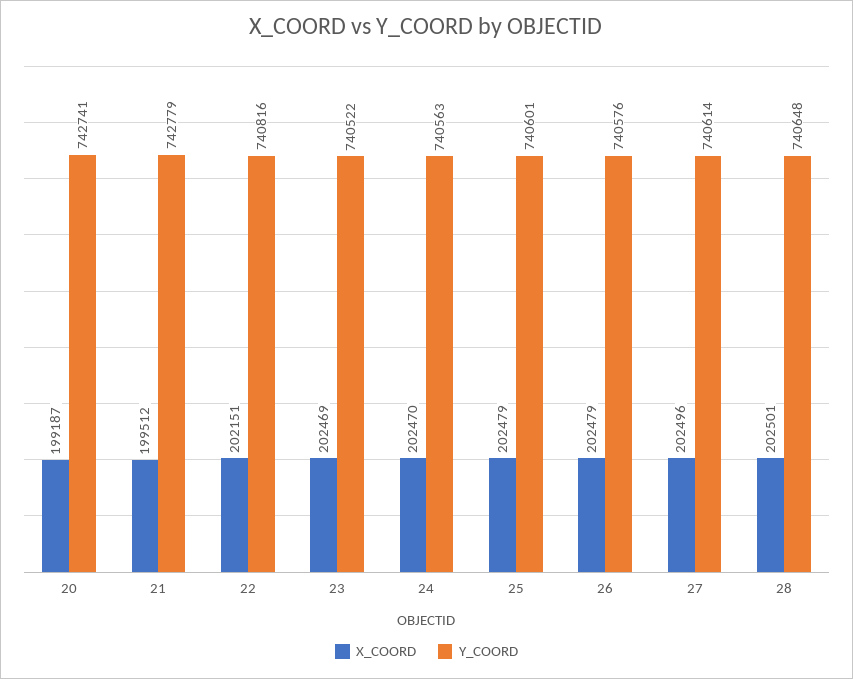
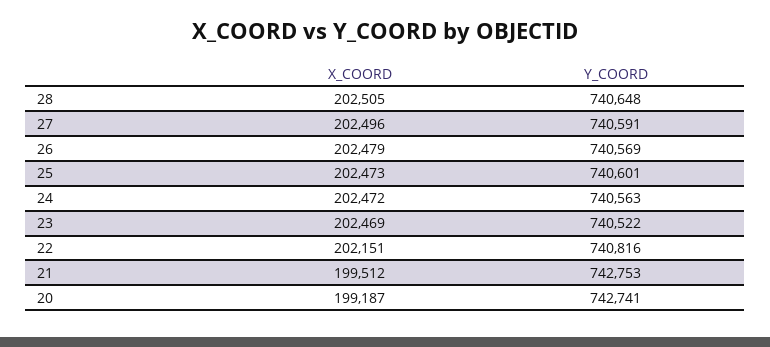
Y_COORD, 21: 742779 -> 742753
X_COORD, 24: 202470 -> 202472
X_COORD, 25: 202479 -> 202473
Y_COORD, 26: 740576 -> 740569
Y_COORD, 27: 740614 -> 740591
X_COORD, 28: 202501 -> 202505

